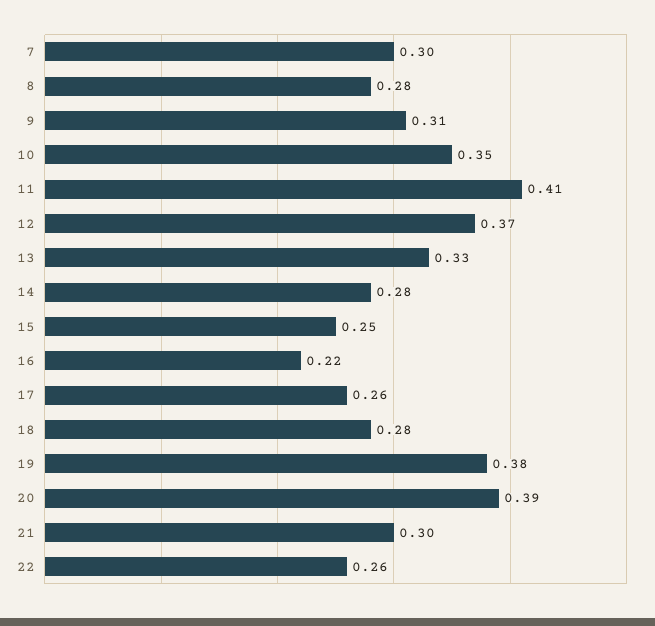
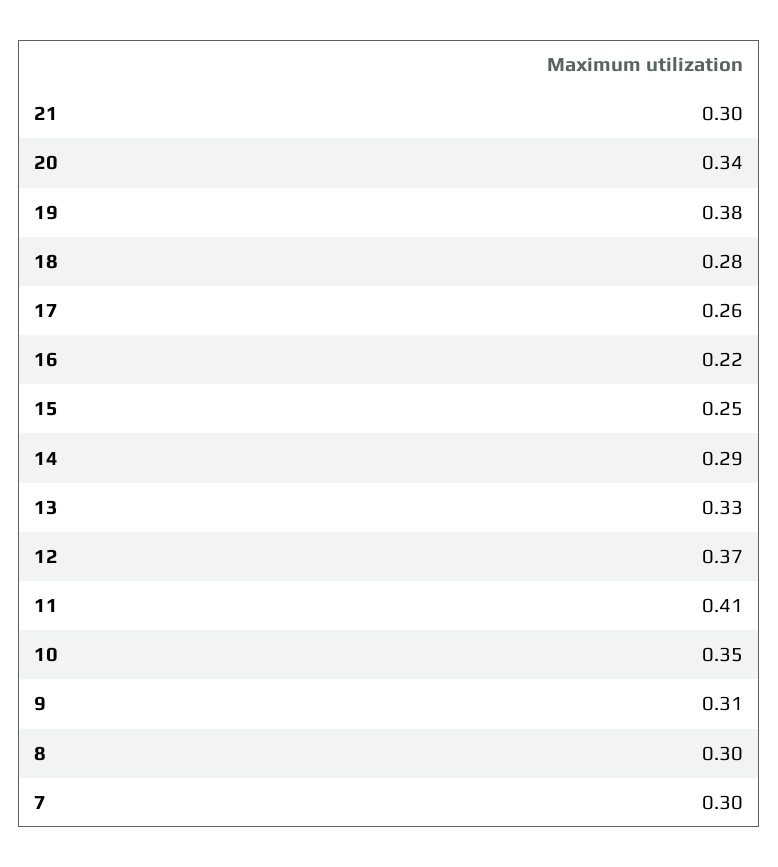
8: 0.28 -> 0.3
14: 0.28 -> 0.29
20: 0.39 -> 0.34
22: 0.26 -> none

